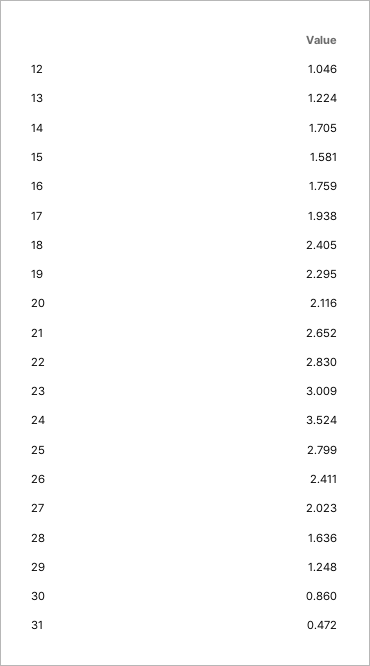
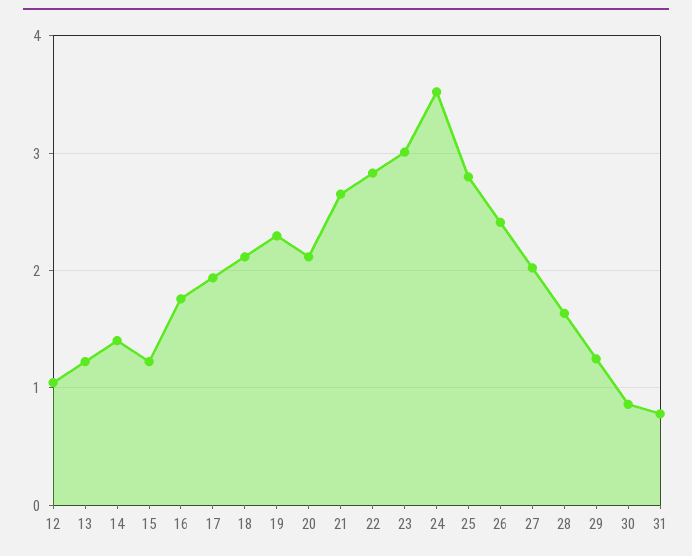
14: 1.705 -> 1.4
15: 1.581 -> 1.2
18: 2.405 -> 2.1
31: 0.472 -> 0.8

